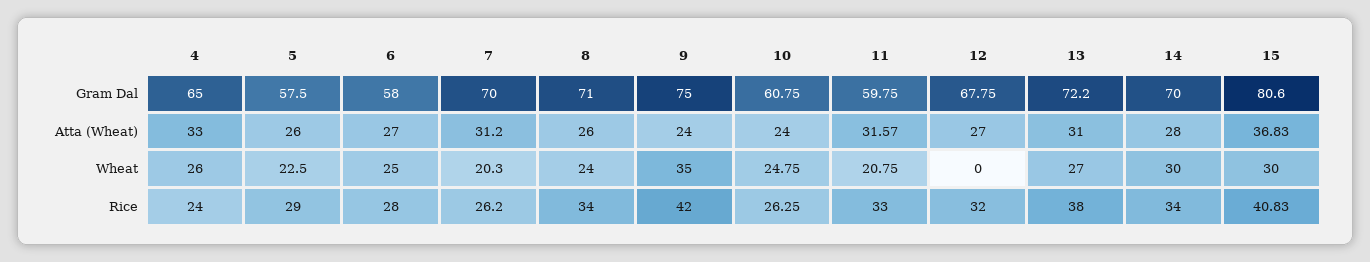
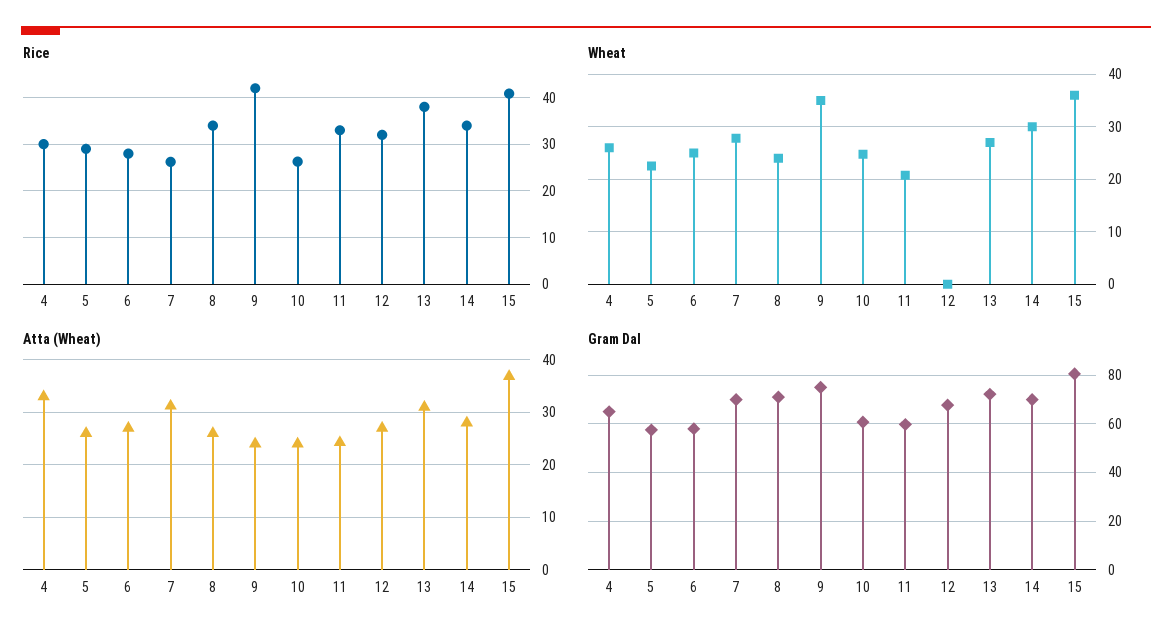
Atta (Wheat), 11: 31.57 -> 24
Wheat, 7: 20.3 -> 28
Wheat, 15: 30 -> 36
Rice, 4: 24 -> 30

